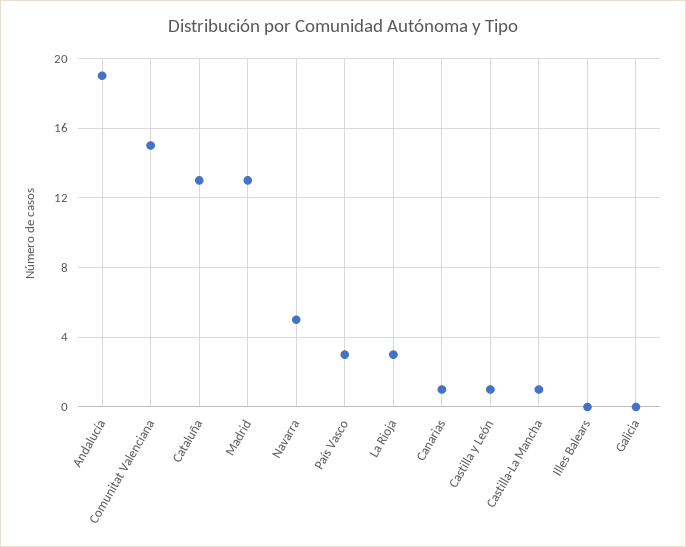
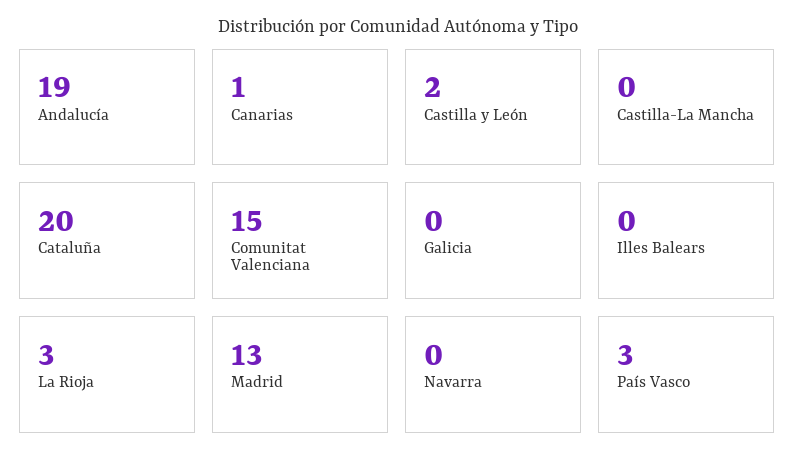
Cataluña: 13 -> 20
Navarra: 5 -> 0
Castilla y León: 1 -> 2
Castilla-La Mancha: 1 -> 0

